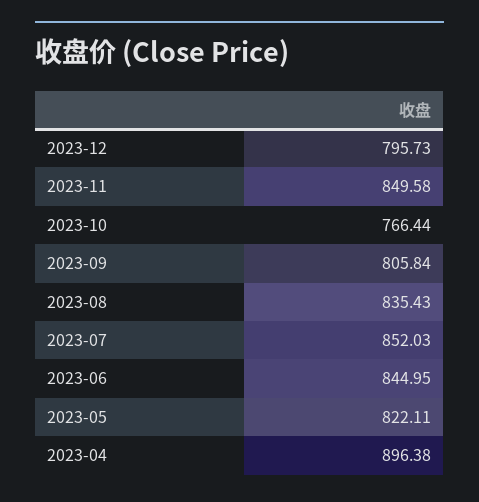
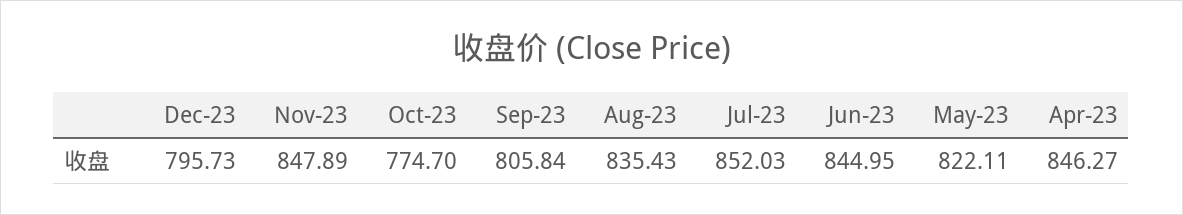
2023-11: 849.58 -> 847.89
2023-10: 766.44 -> 774.7
2023-04: 896.38 -> 846.27

